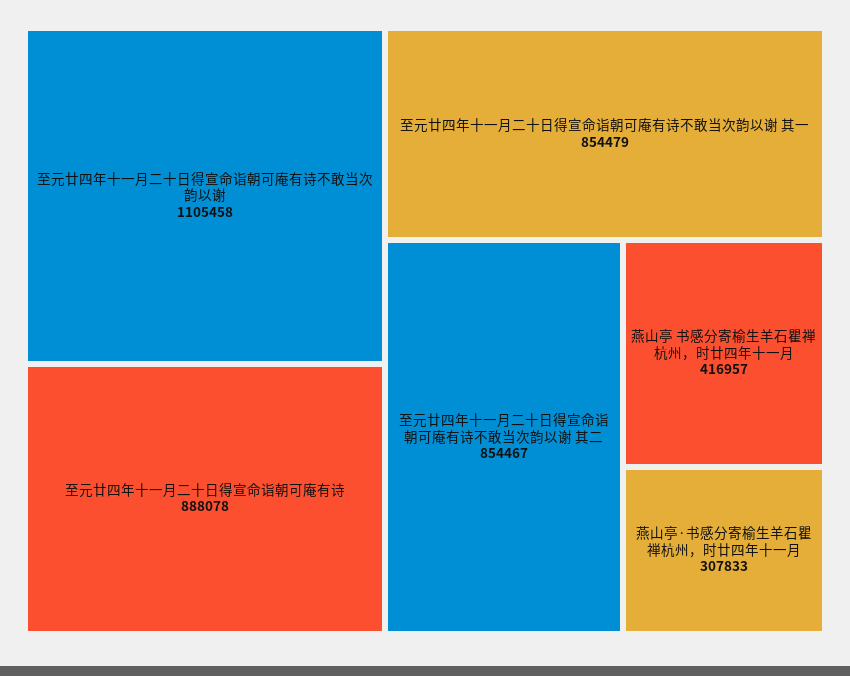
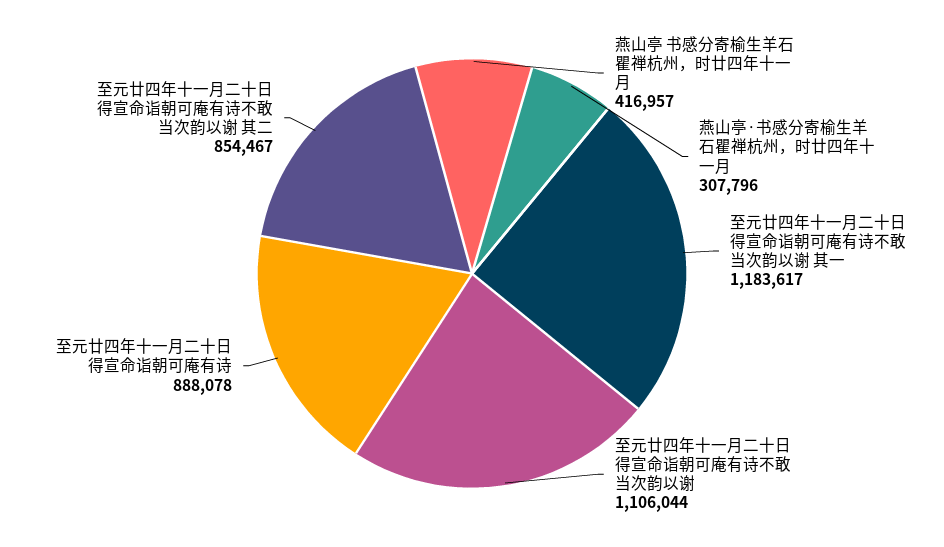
至元廿四年十一月二十日得宣命诣朝可庵有诗不敢当次韵以谢: 1105458 -> 1106044
至元廿四年十一月二十日得宣命诣朝可庵有诗不敢当次韵以谢 其一: 854479 -> 1183617
燕山亭·书感分寄榆生羊石瞿禅杭州，时廿四年十一月: 307833 -> 307796

